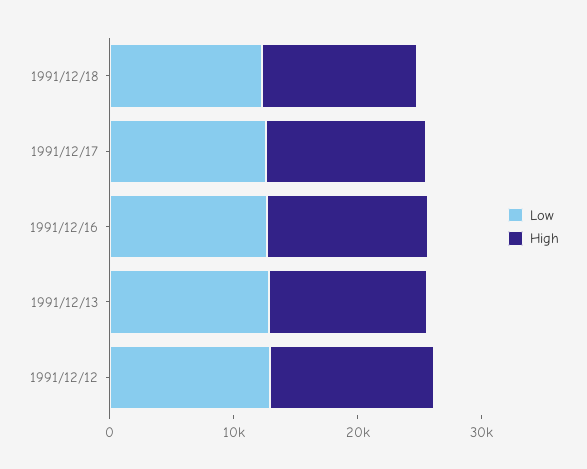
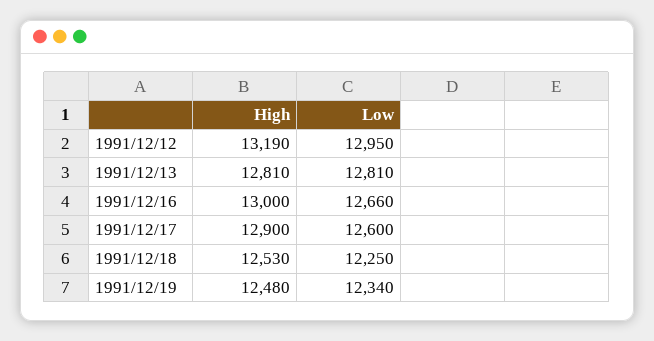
High, 1991/12/19: none -> 12480
Low, 1991/12/19: none -> 12340

